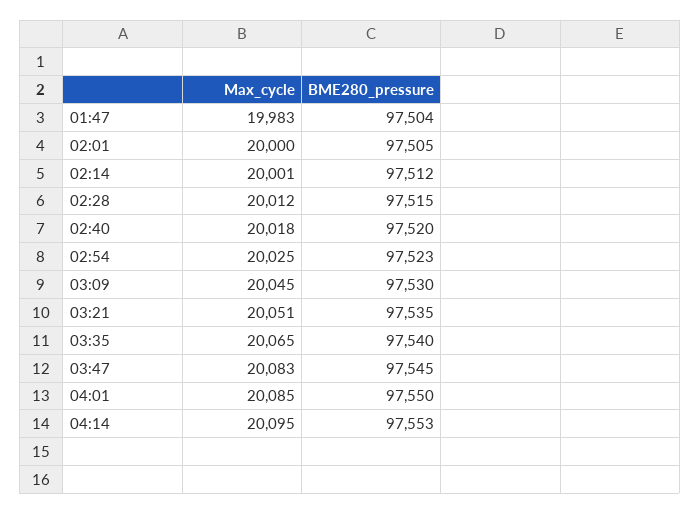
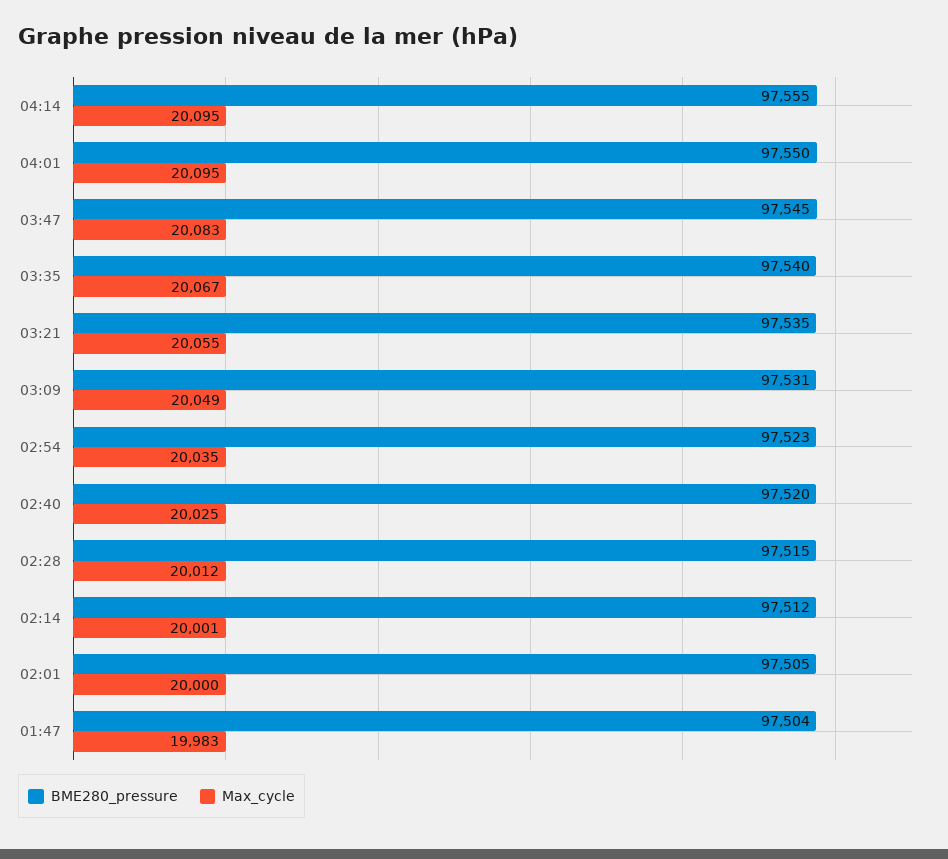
Max_cycle, 02:40: 20018 -> 20025
Max_cycle, 02:54: 20025 -> 20035
Max_cycle, 03:09: 20045 -> 20049
BME280_pressure, 03:09: 97530 -> 97531
Max_cycle, 03:21: 20051 -> 20055
Max_cycle, 03:35: 20065 -> 20067
Max_cycle, 04:01: 20085 -> 20095
BME280_pressure, 04:14: 97553 -> 97555

